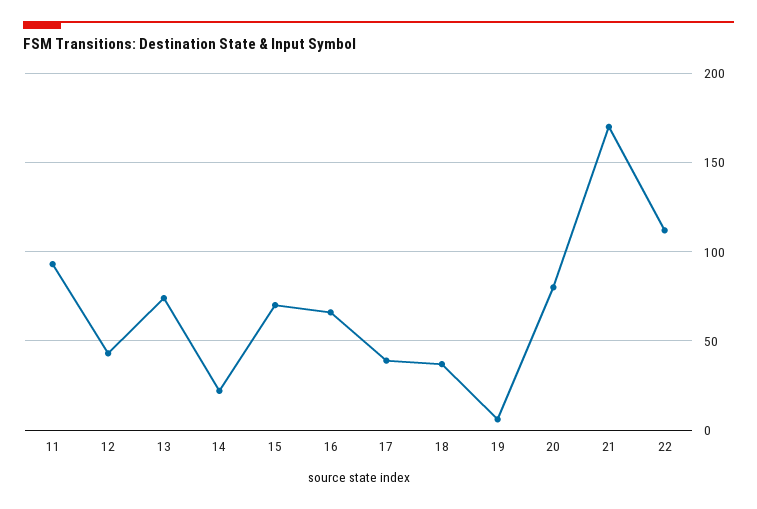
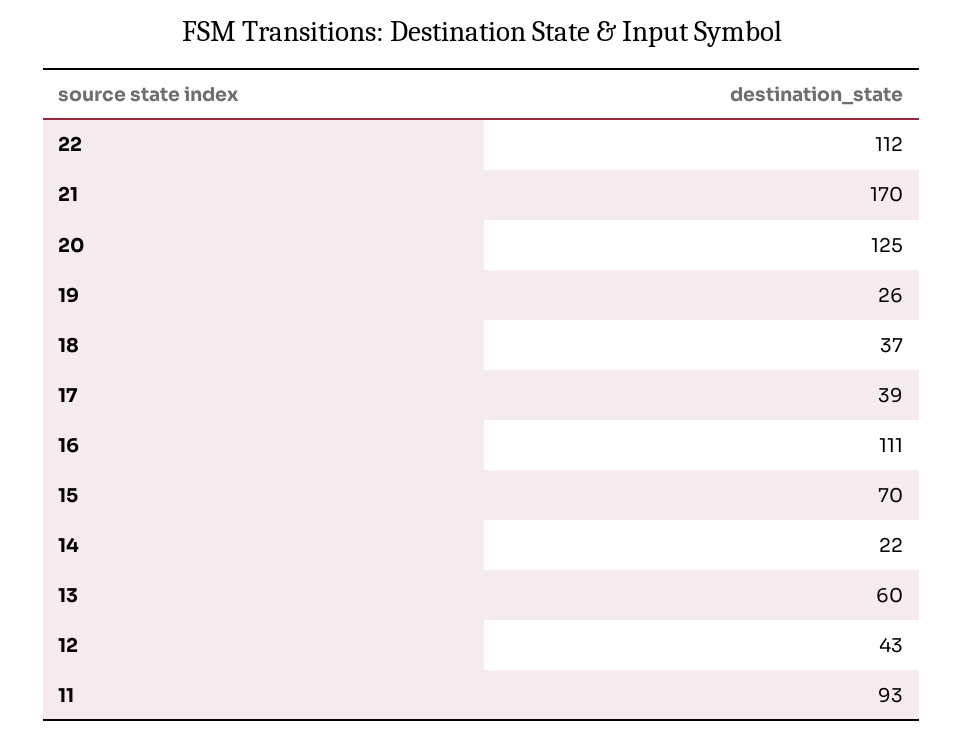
13: 75 -> 60
16: 65 -> 111
19: 5 -> 26
20: 80 -> 125

